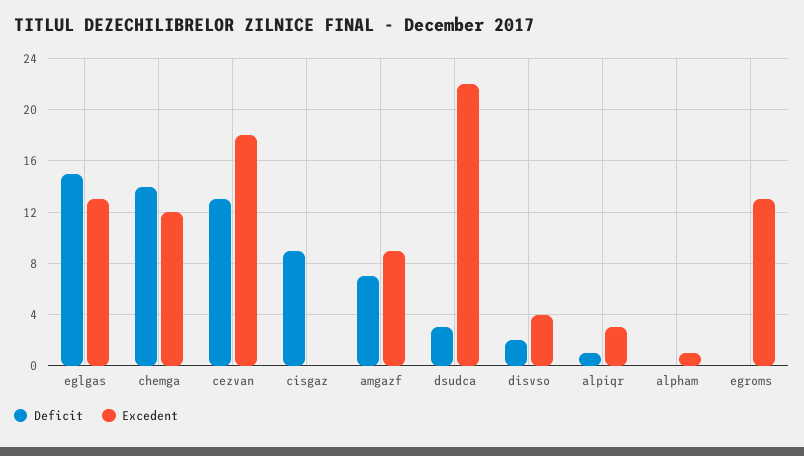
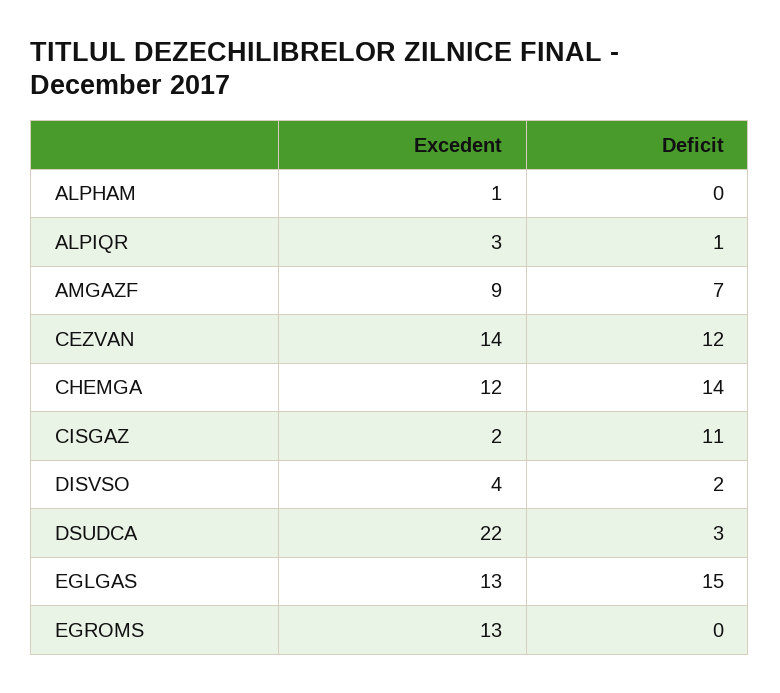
Deficit, cezvan: 13 -> 12
Excedent, cezvan: 18 -> 14
Deficit, cisgaz: 9 -> 11
Excedent, cisgaz: 0 -> 2

